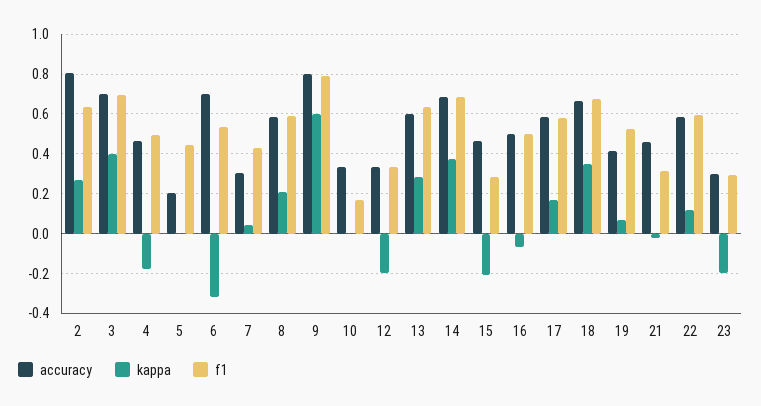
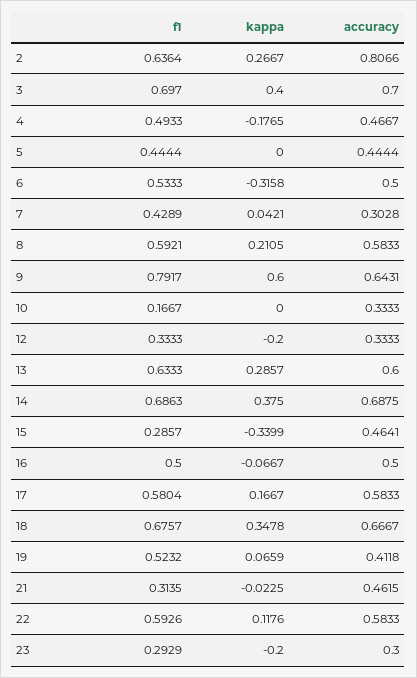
accuracy, 5: 0.2 -> 0.4444
accuracy, 6: 0.7 -> 0.5
accuracy, 9: 0.8 -> 0.6431
kappa, 15: -0.2 -> -0.3399

